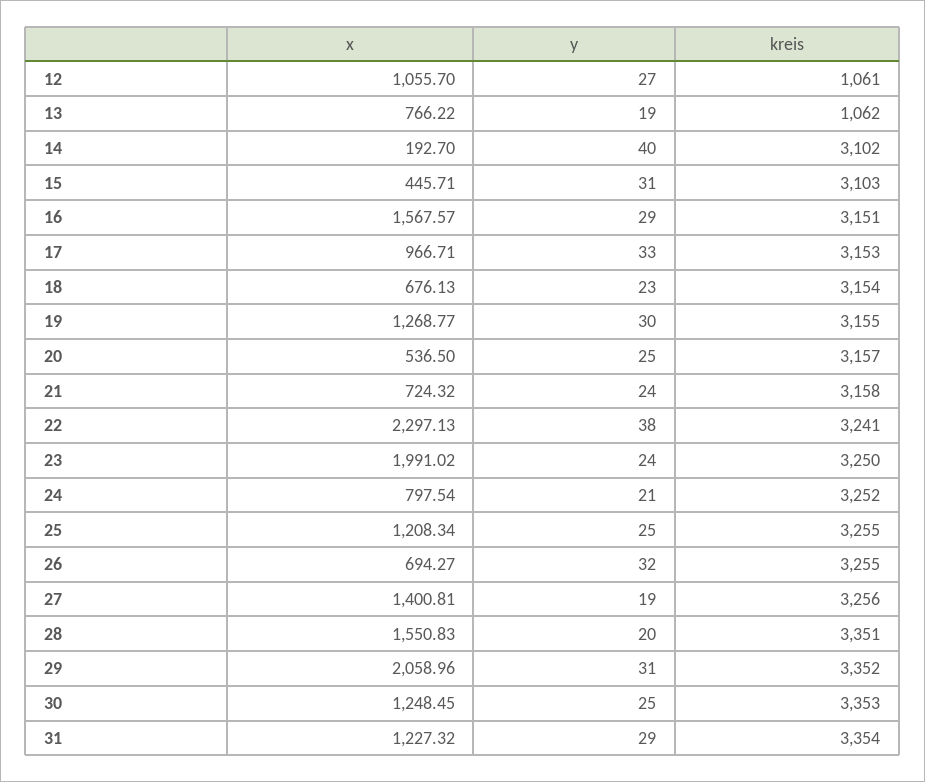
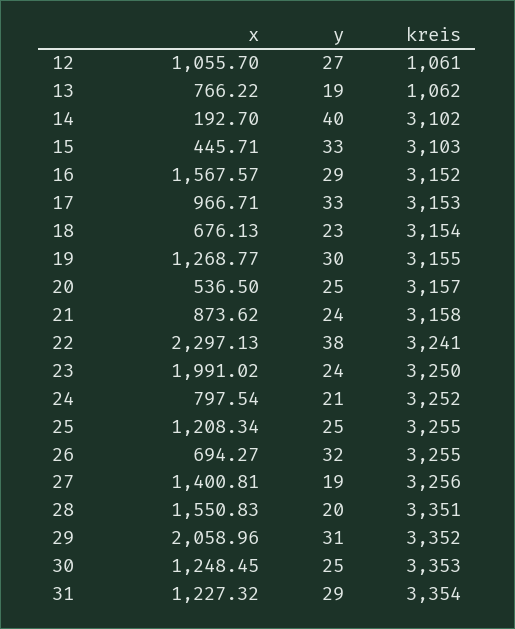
y, 15: 31 -> 33
kreis, 16: 3151 -> 3152
x, 21: 724.32 -> 873.62

